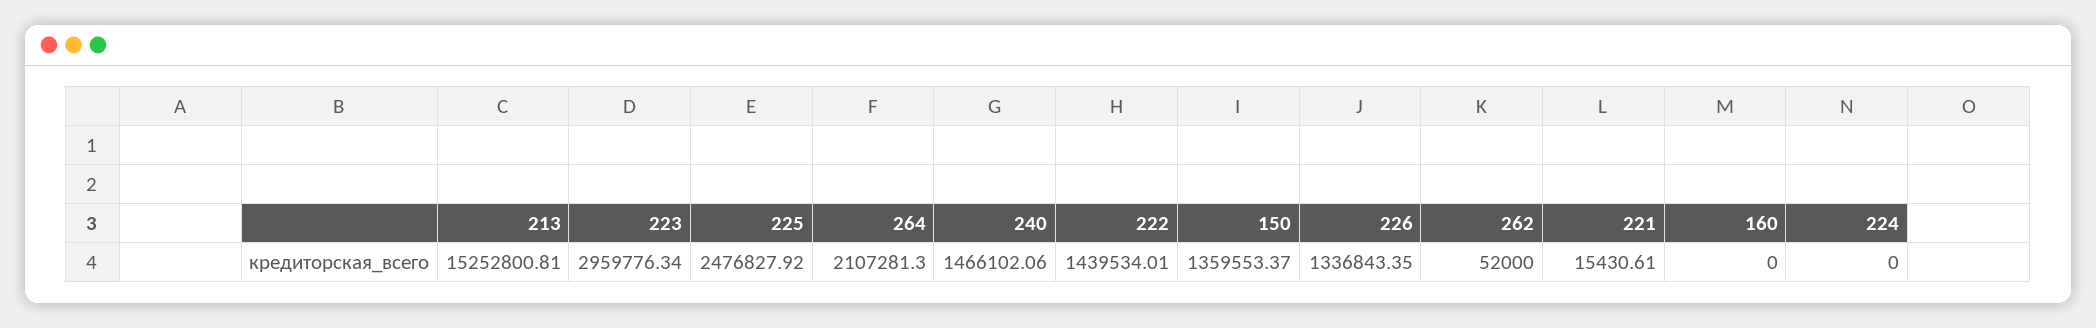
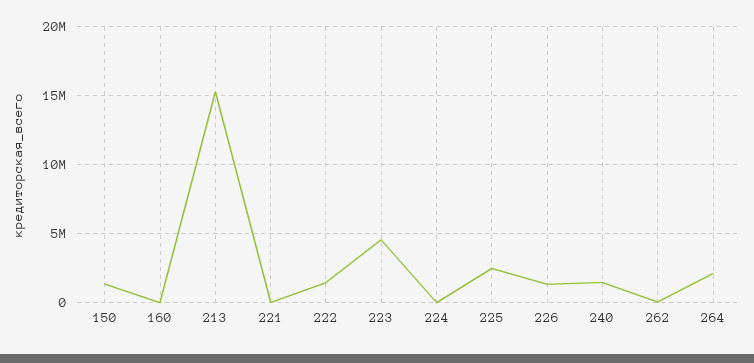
223: 2959776.34 -> 4500000

